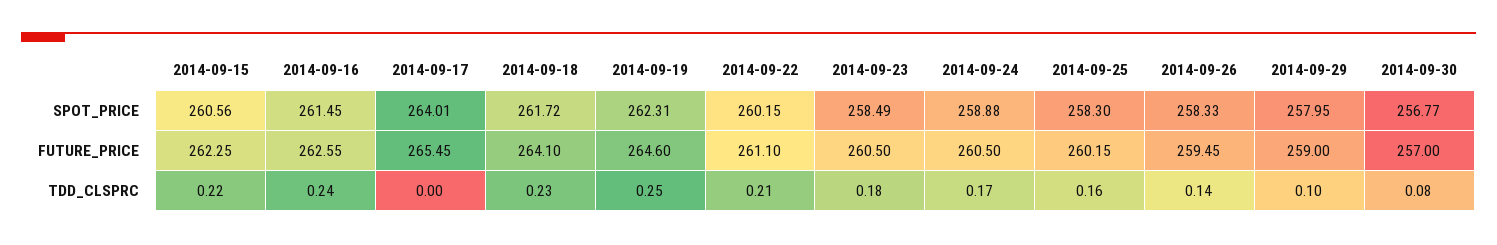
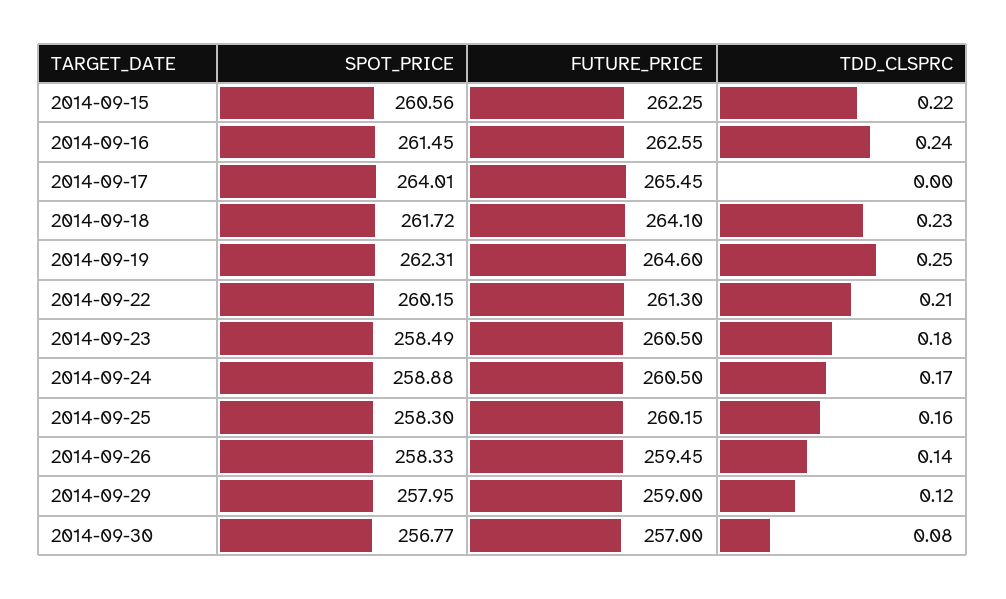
2014-09-22, FUTURE_PRICE: 261.1 -> 261.3
2014-09-29, TDD_CLSPRC: 0.1 -> 0.12

